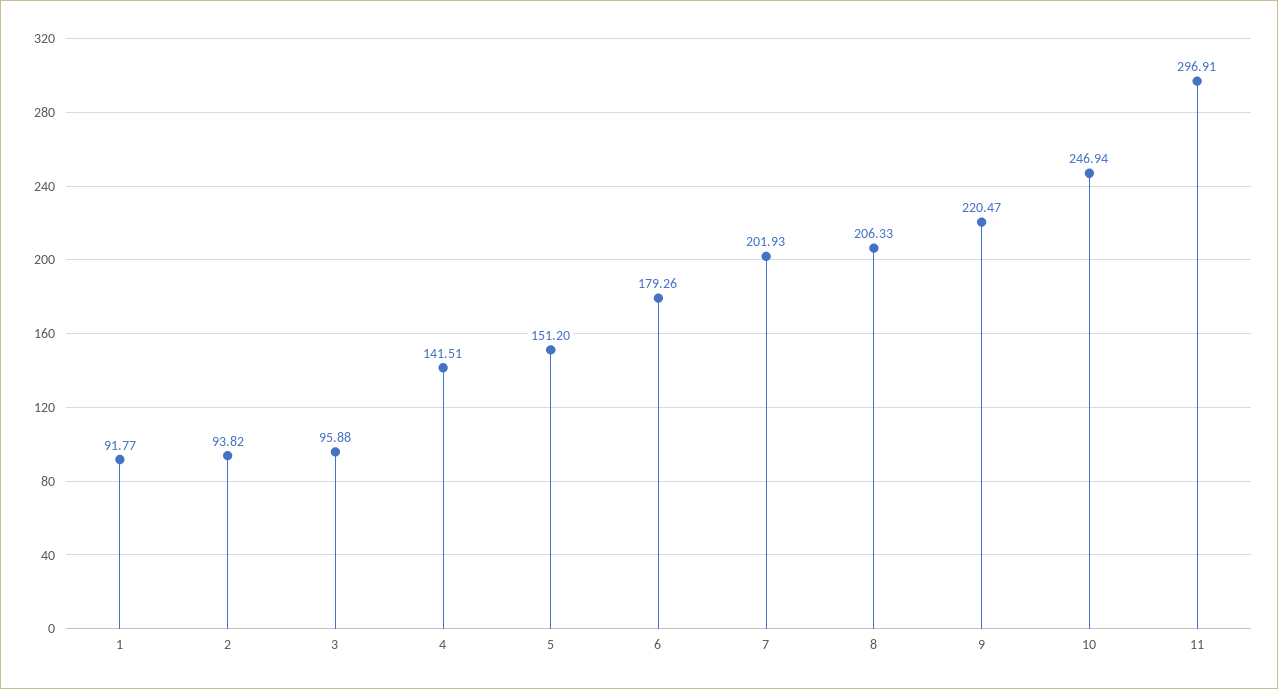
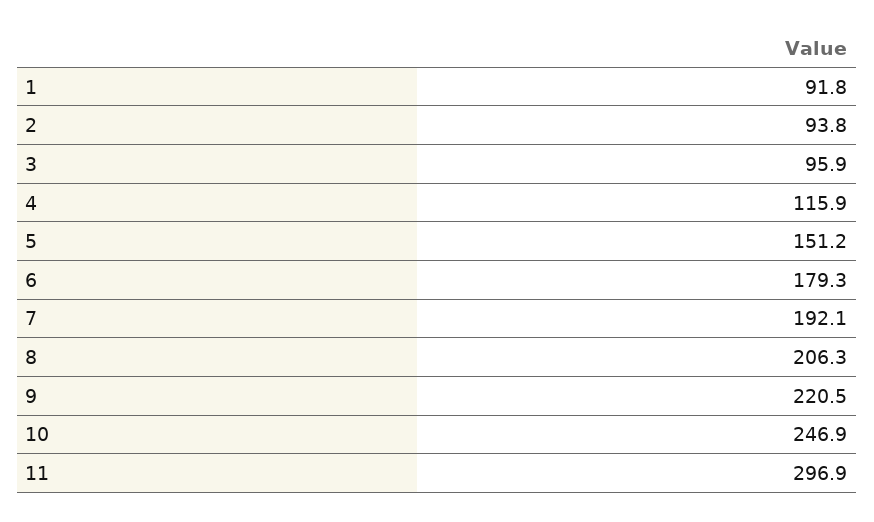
4: 141.51 -> 115.9
7: 201.93 -> 192.1

